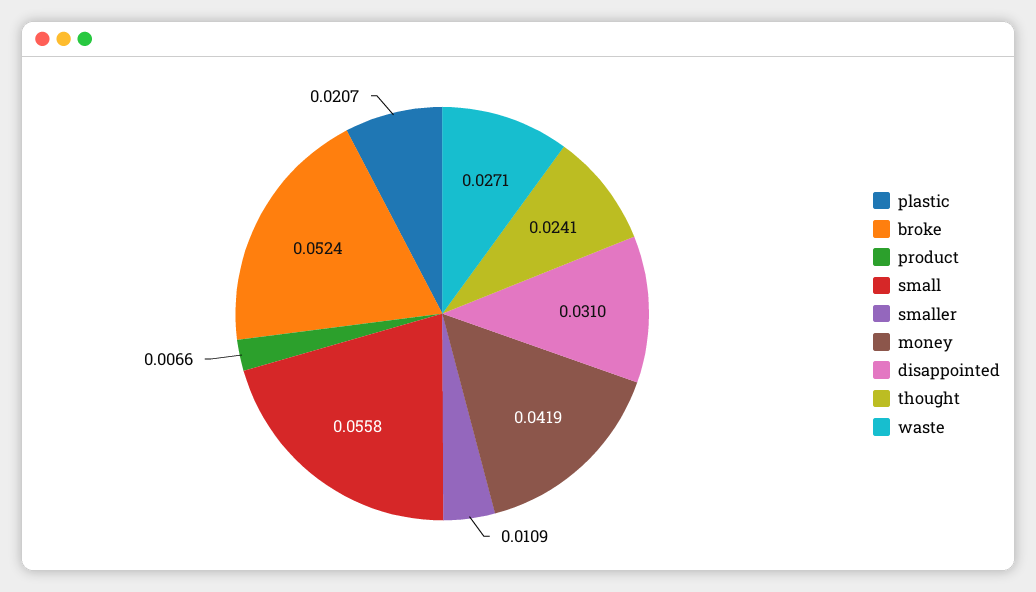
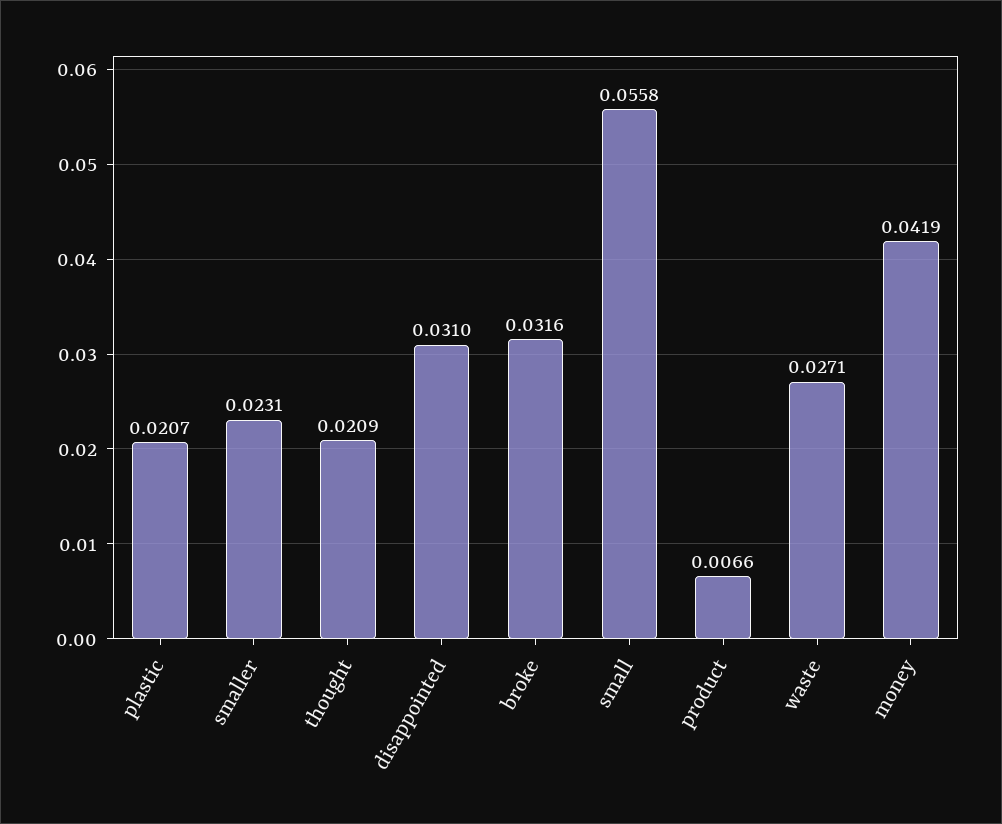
broke: 0.0524 -> 0.0316
smaller: 0.0109 -> 0.0231
thought: 0.0241 -> 0.0209

